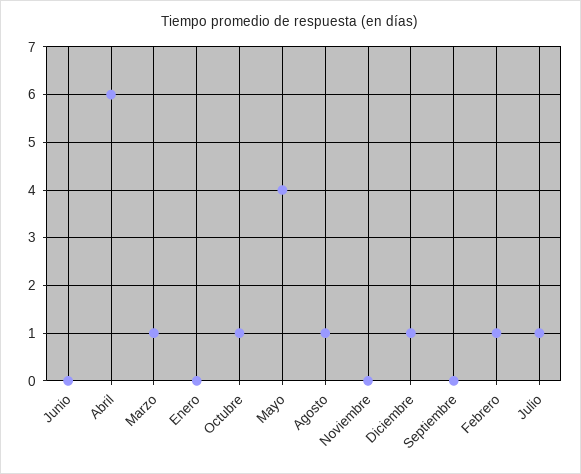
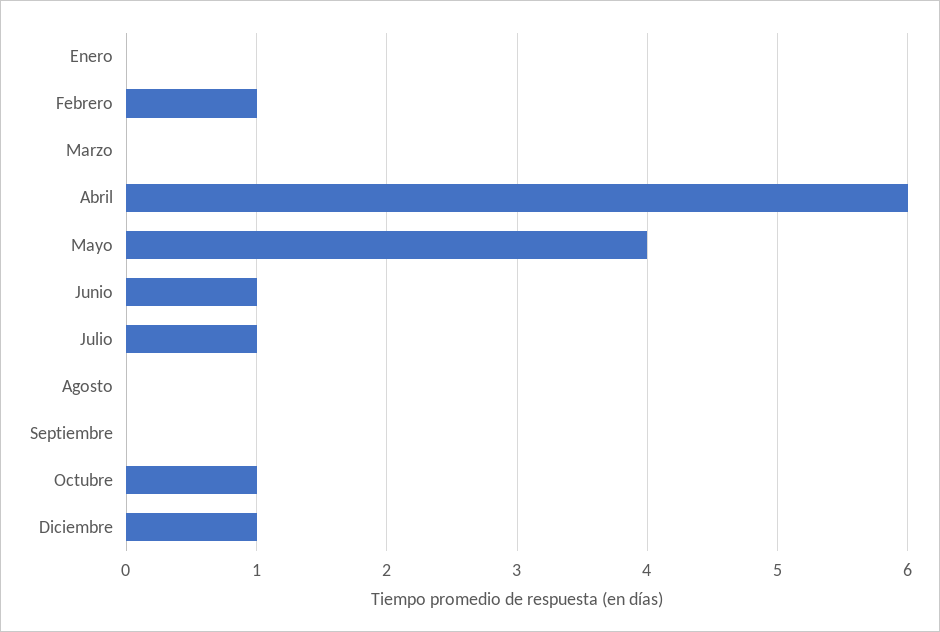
Junio: 0 -> 1
Marzo: 1 -> 0
Agosto: 1 -> 0
Noviembre: 0 -> none

